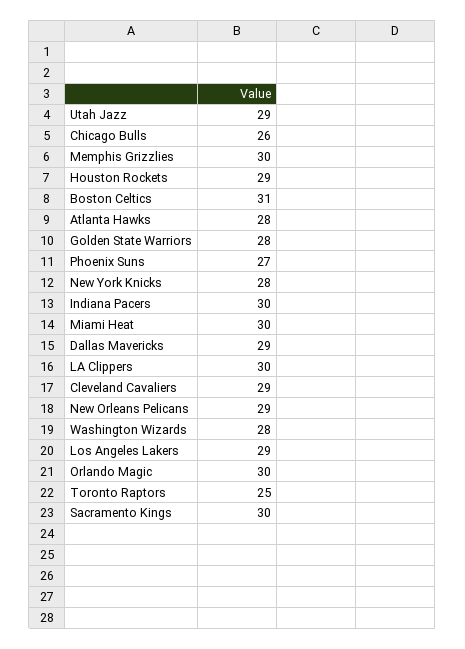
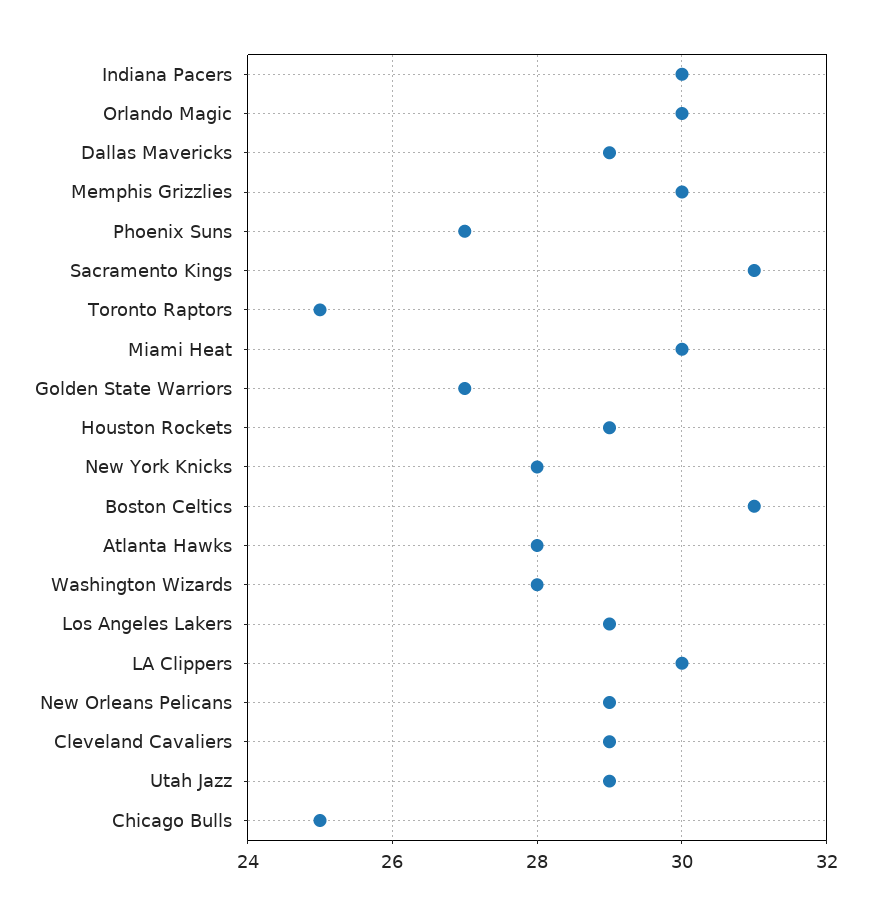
Chicago Bulls: 26 -> 25
Golden State Warriors: 28 -> 27
Sacramento Kings: 30 -> 31

